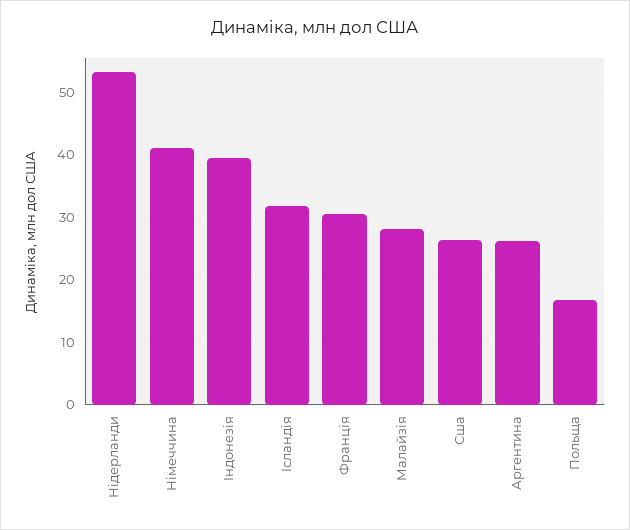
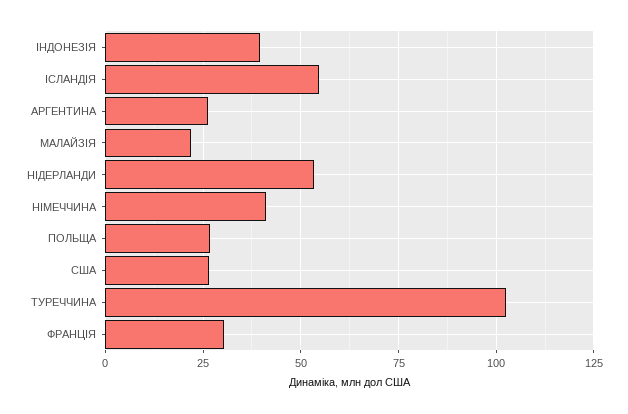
Iсландiя: 32 -> 55
Малайзiя: 28 -> 22.5
Польща: 17 -> 27.5
ТУРЕЧЧИНА: none -> 102.5

